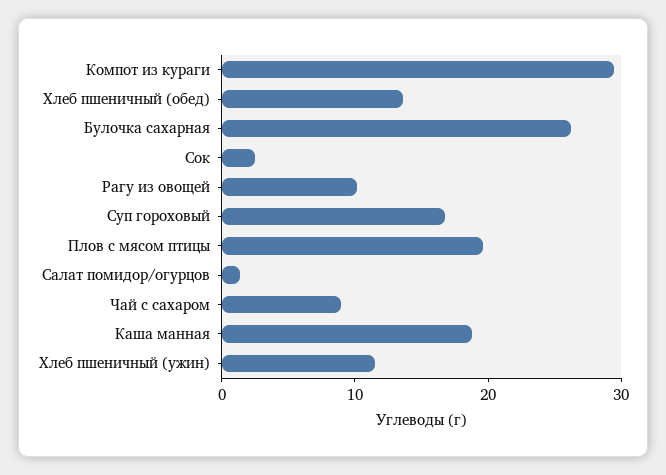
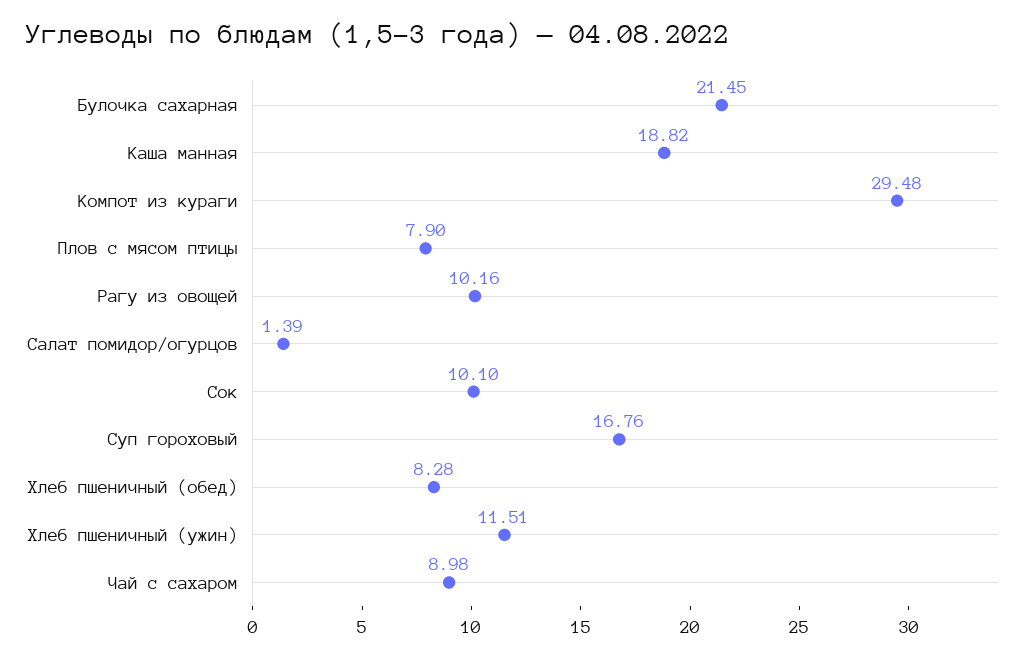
Хлеб пшеничный (обед): 14 -> 8.28
Булочка сахарная: 26 -> 21.45
Сок: 2 -> 10.1
Плов с мясом птицы: 20 -> 7.9

